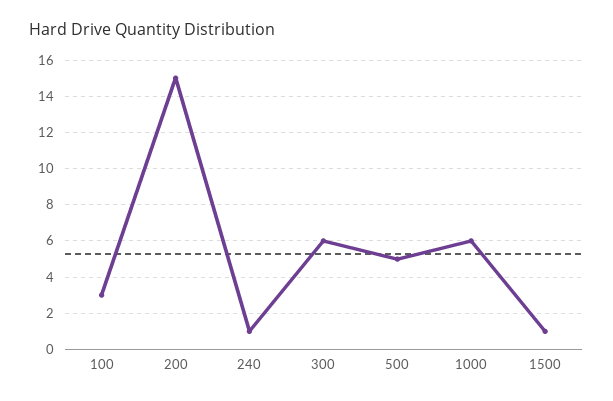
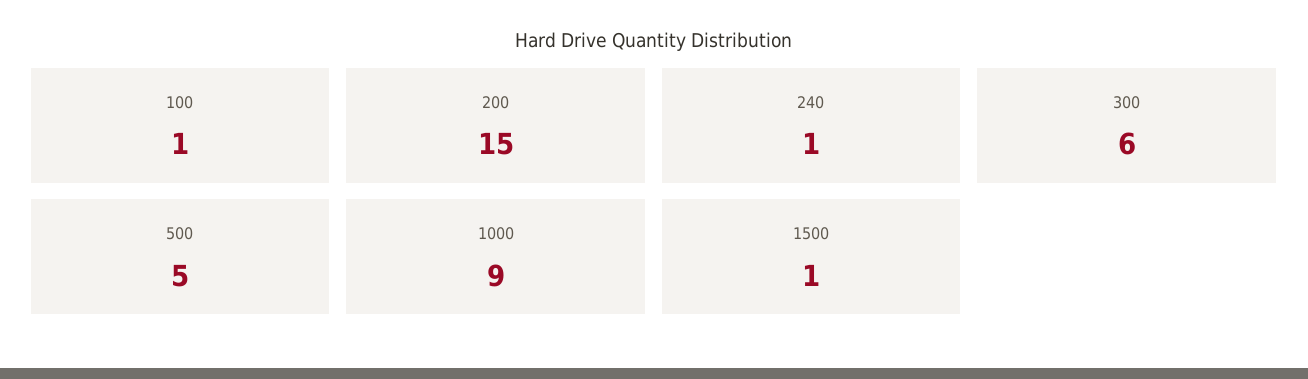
100: 3 -> 1
1000: 6 -> 9

